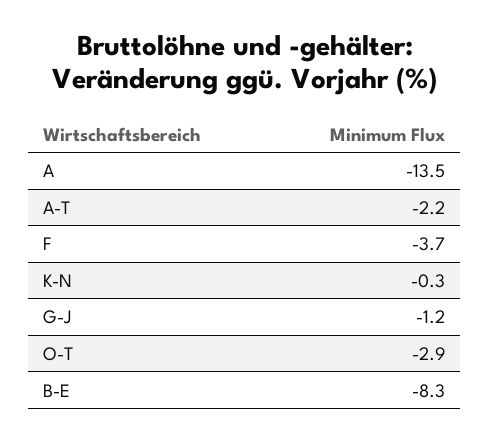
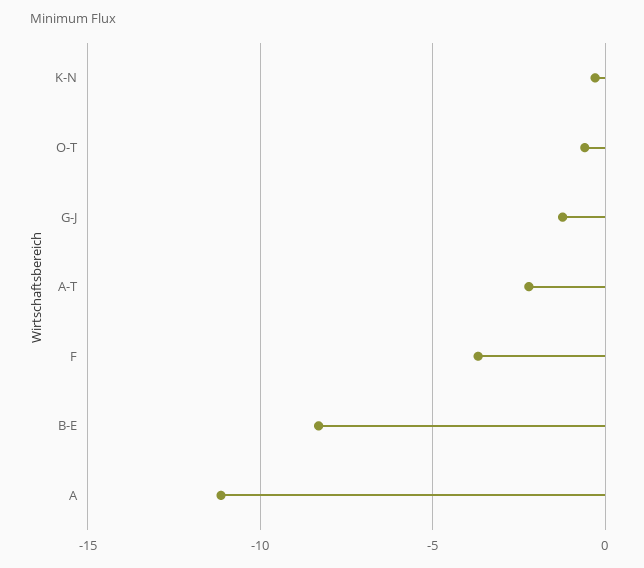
A: -13.5 -> -11
O-T: -2.9 -> -0.5

